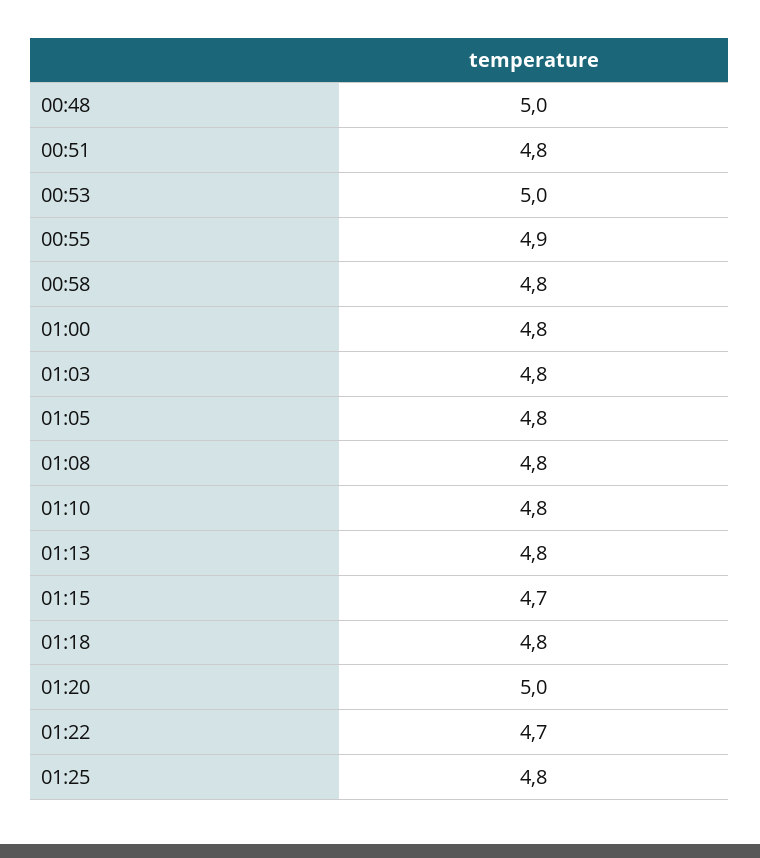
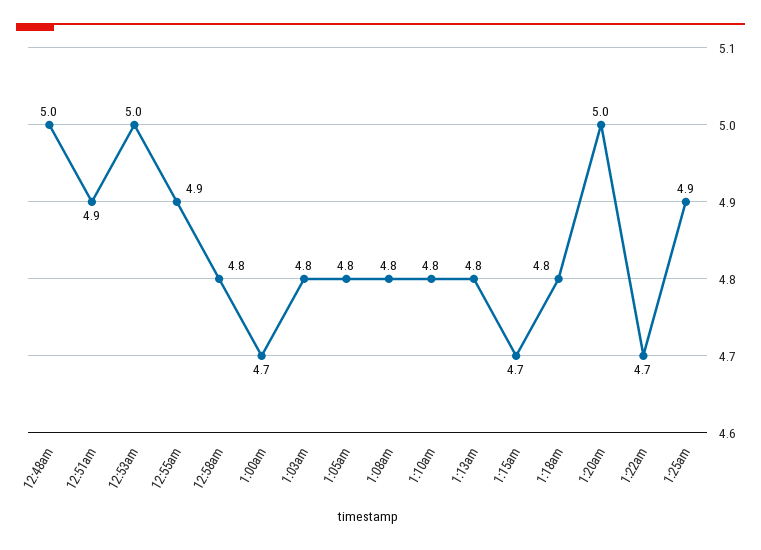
00:51: 4.8 -> 4.9
01:00: 4.8 -> 4.7
01:25: 4.8 -> 4.9

